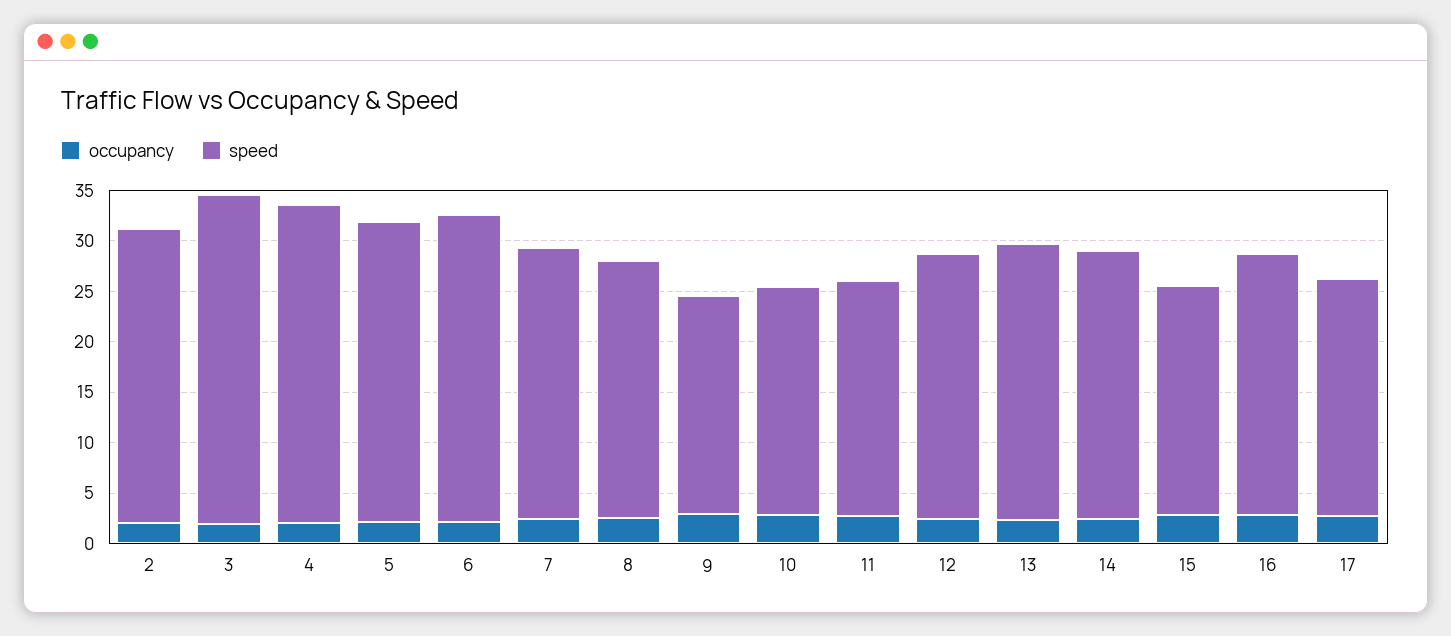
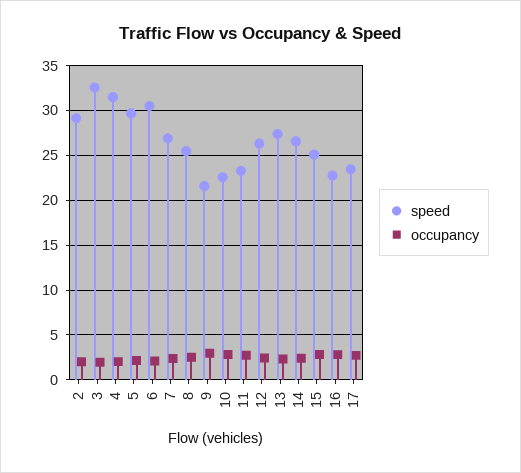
speed, 15: 23 -> 25
speed, 16: 26 -> 23

